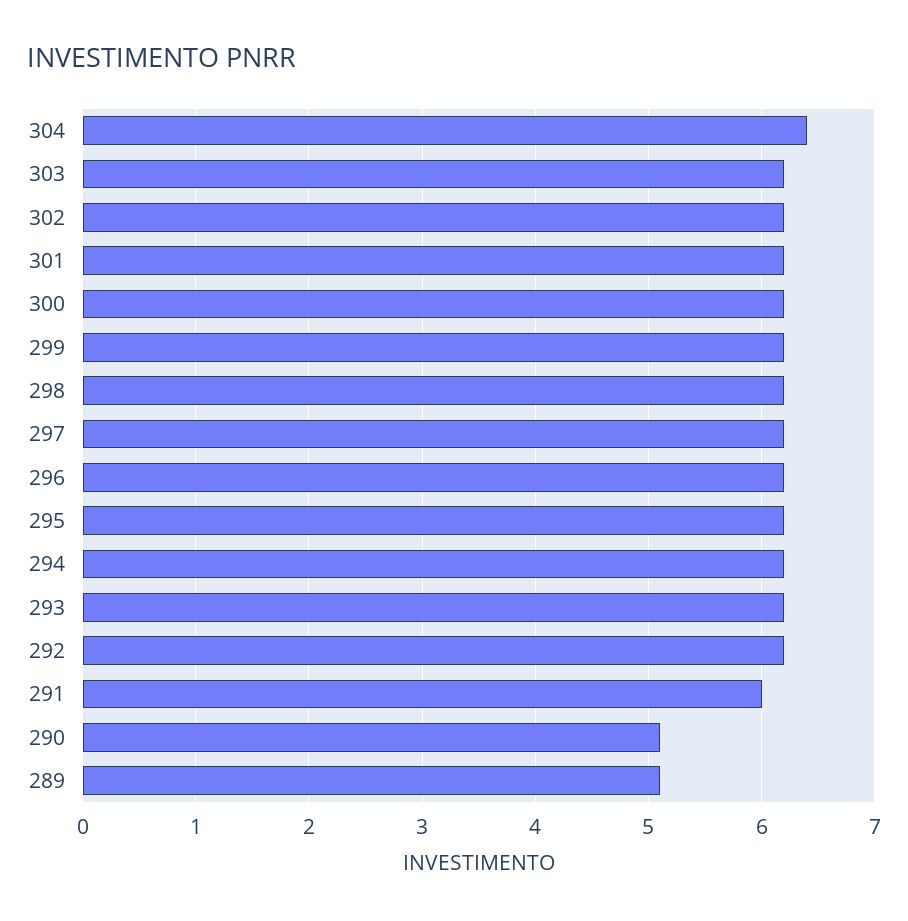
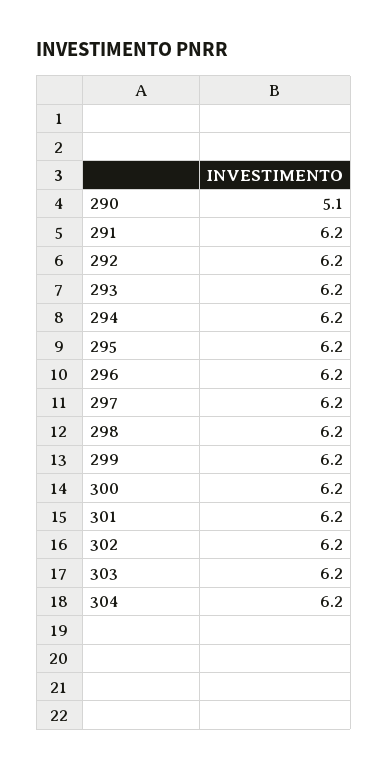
304: 6.4 -> 6.2
291: 6 -> 6.2
289: 5.1 -> none

